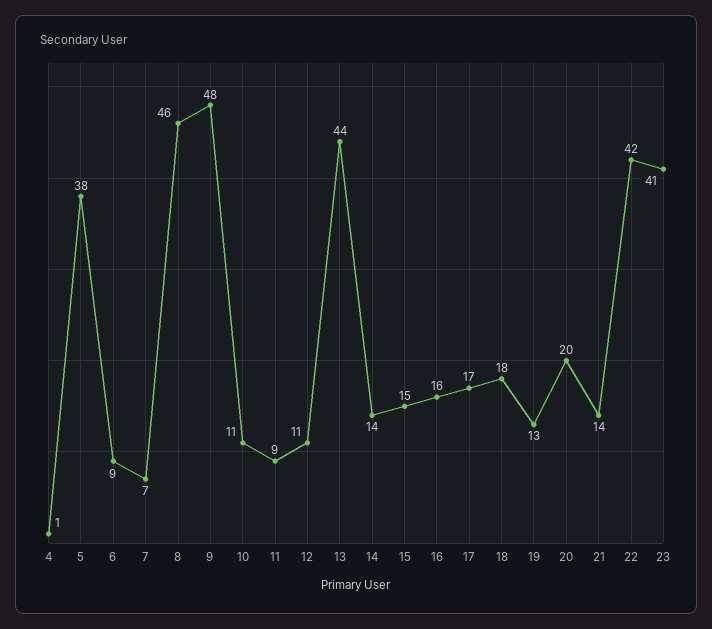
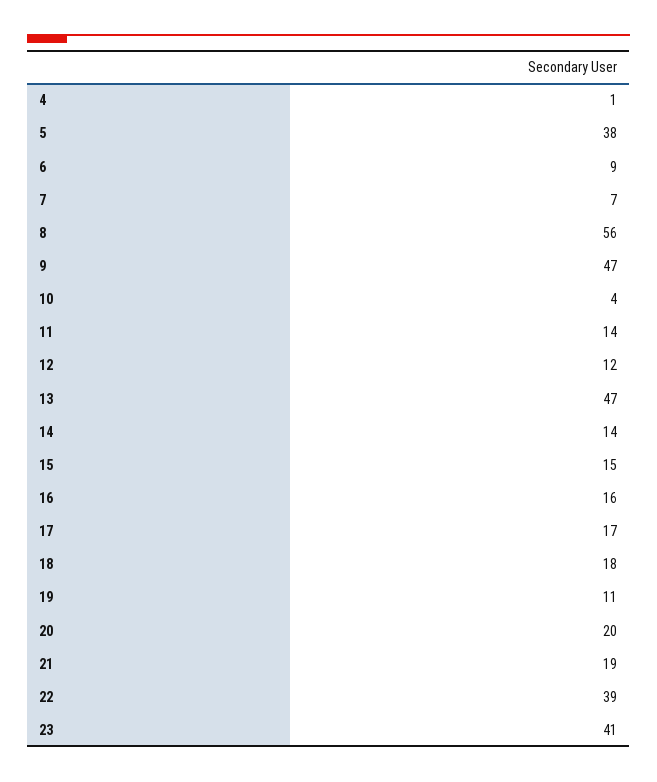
8: 46 -> 56
9: 48 -> 47
10: 11 -> 4
11: 9 -> 14
12: 11 -> 12
13: 44 -> 47
19: 13 -> 11
21: 14 -> 19
22: 42 -> 39

